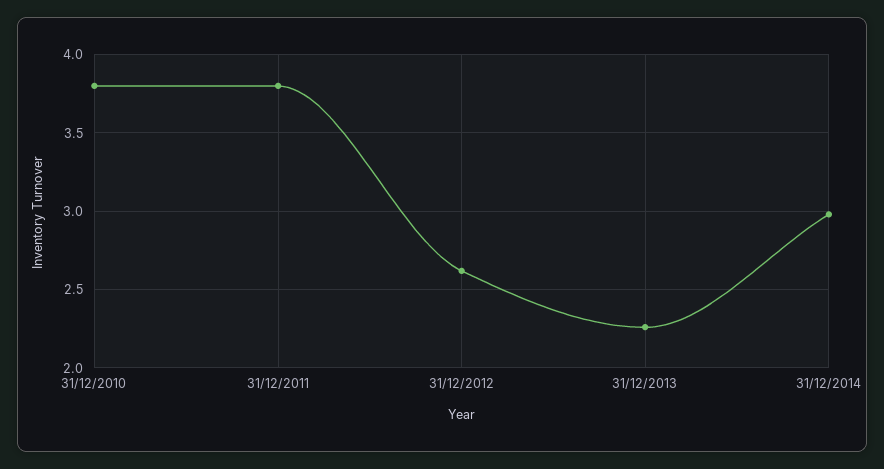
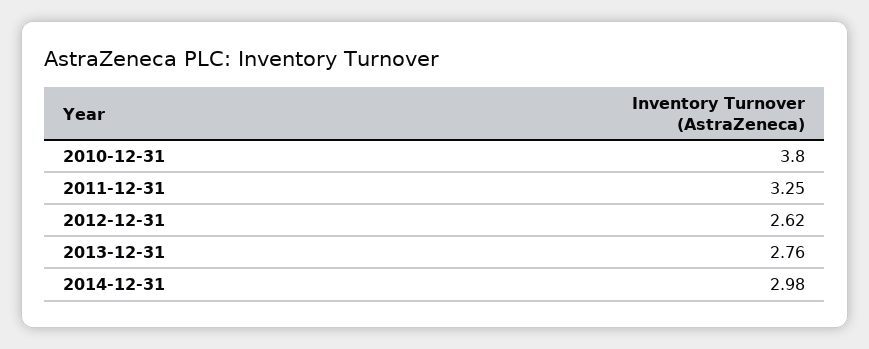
31/12/2011: 3.8 -> 3.25
31/12/2013: 2.25 -> 2.76

